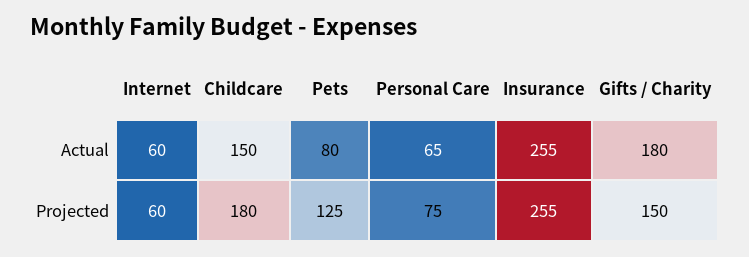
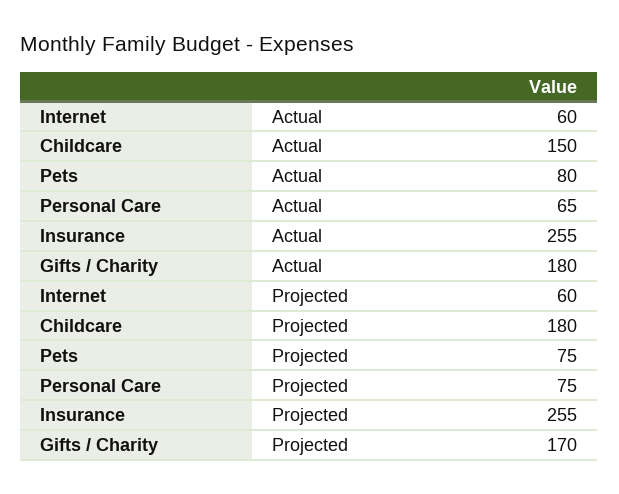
Pets, Projected: 125 -> 75
Gifts / Charity, Projected: 150 -> 170

